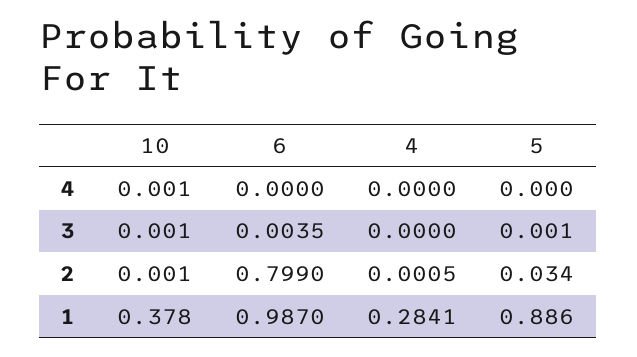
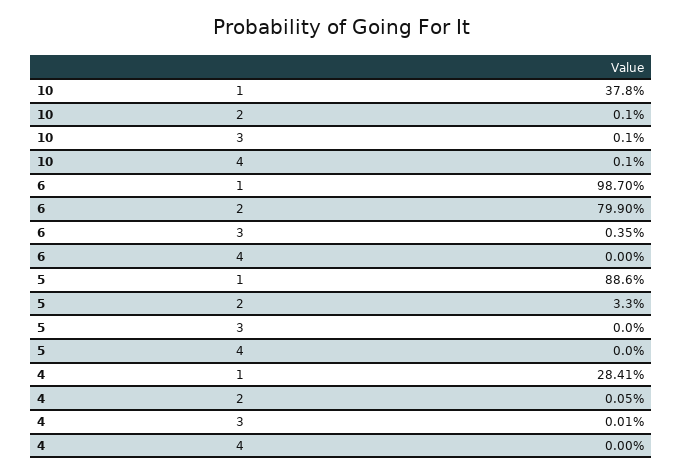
4, 3: 0 -> 0.0001
5, 3: 0.001 -> 0
5, 2: 0.034 -> 0.033

